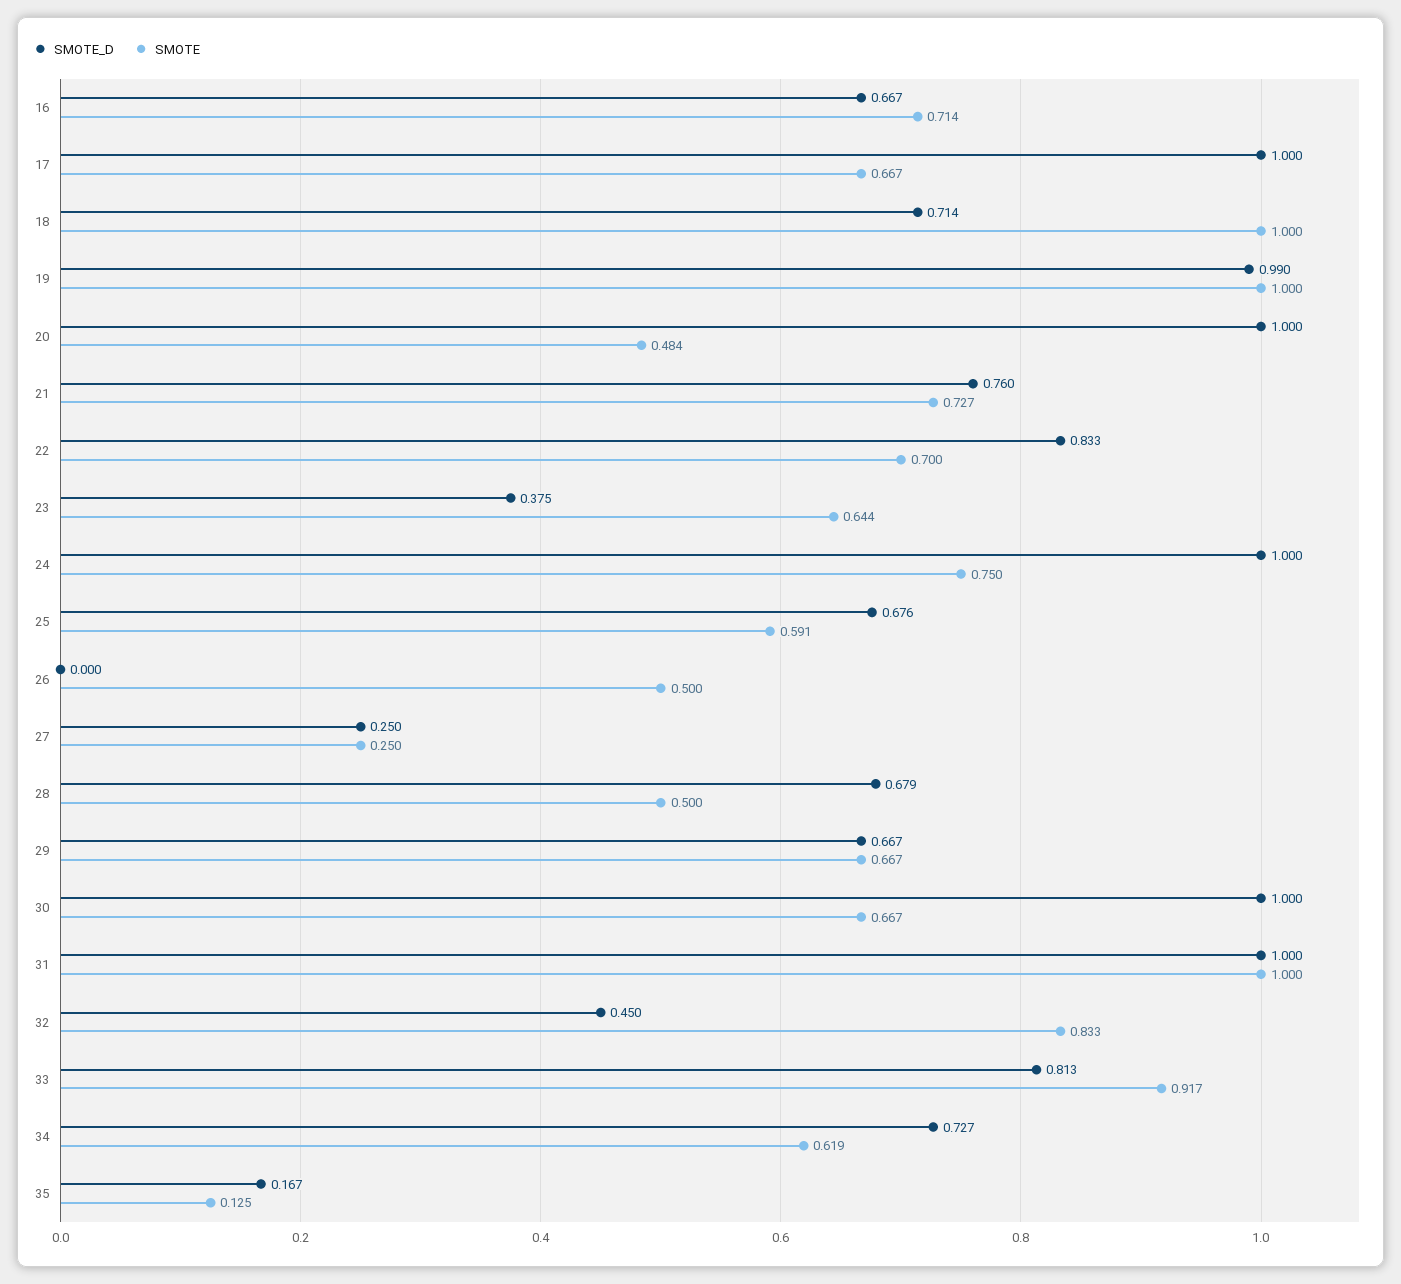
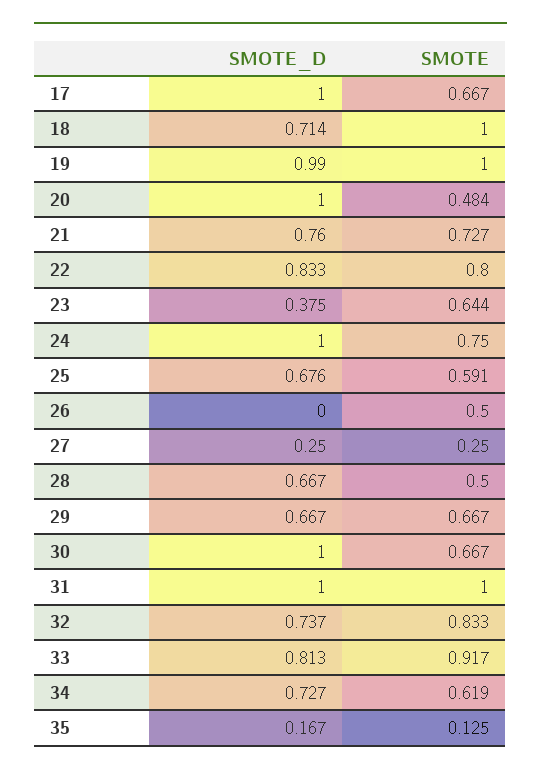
SMOTE_D, 16: 0.667 -> none
SMOTE, 16: 0.714 -> none
SMOTE, 22: 0.7 -> 0.8
SMOTE_D, 28: 0.679 -> 0.667
SMOTE_D, 32: 0.45 -> 0.737

